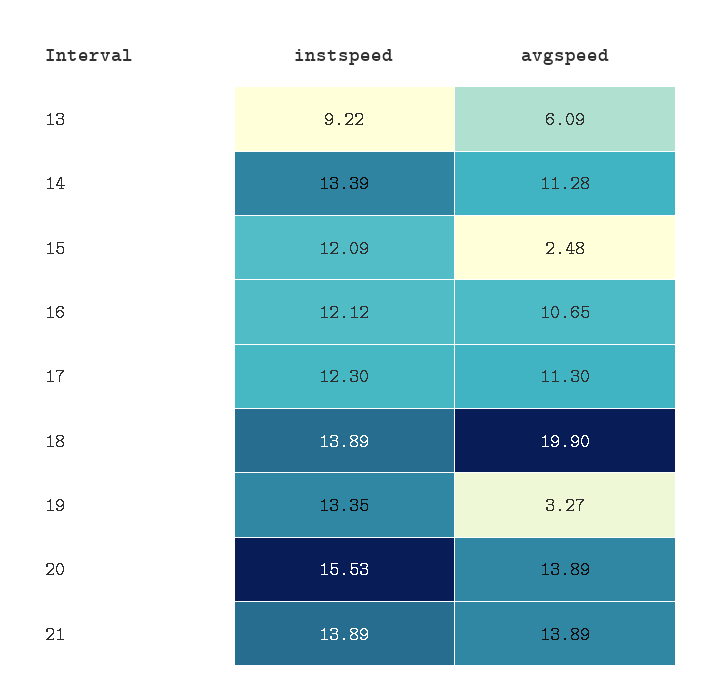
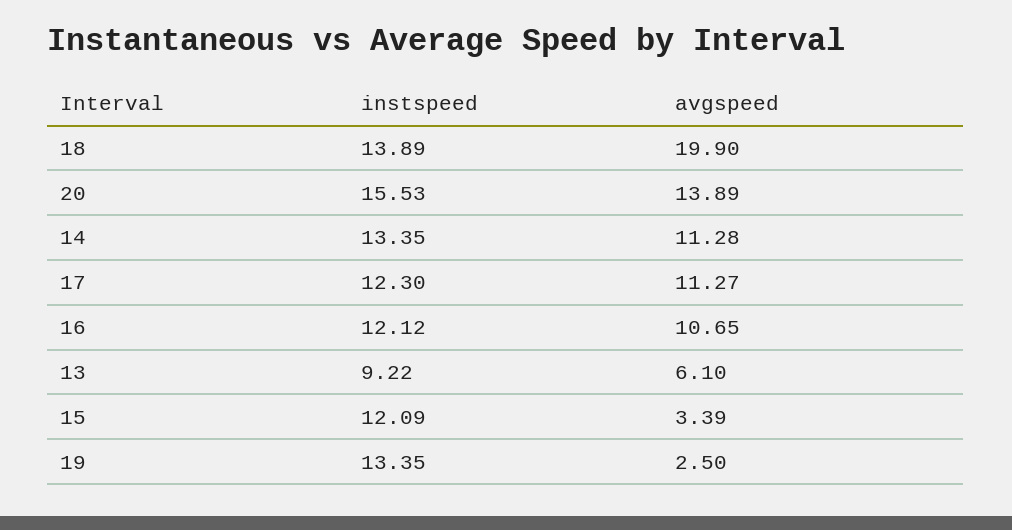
avgspeed, 13: 6.09 -> 6.1
instspeed, 14: 13.39 -> 13.35
avgspeed, 15: 2.48 -> 3.39
avgspeed, 17: 11.3 -> 11.27
avgspeed, 19: 3.27 -> 2.5
instspeed, 21: 13.89 -> none
avgspeed, 21: 13.89 -> none

